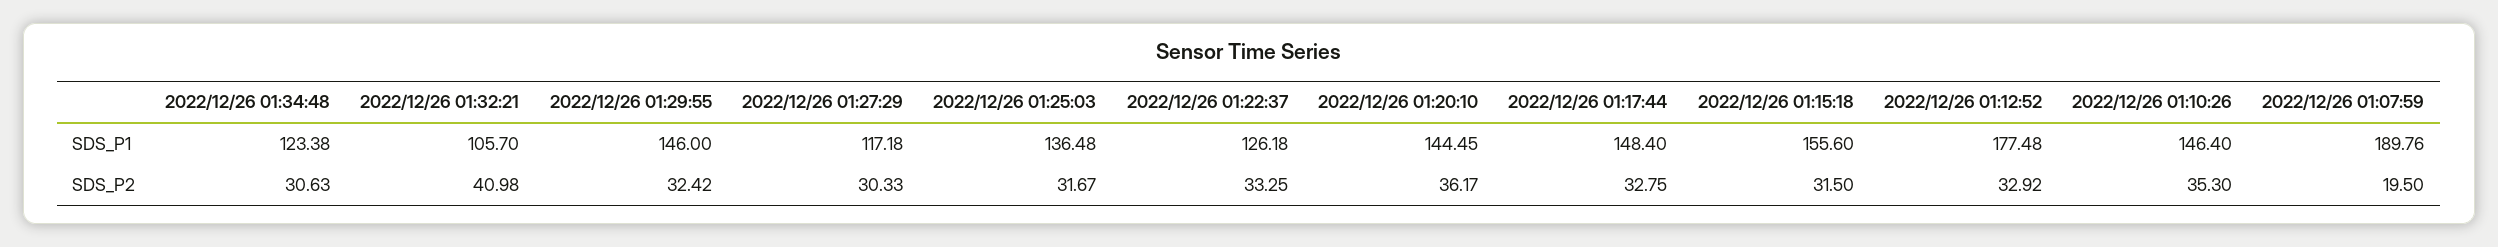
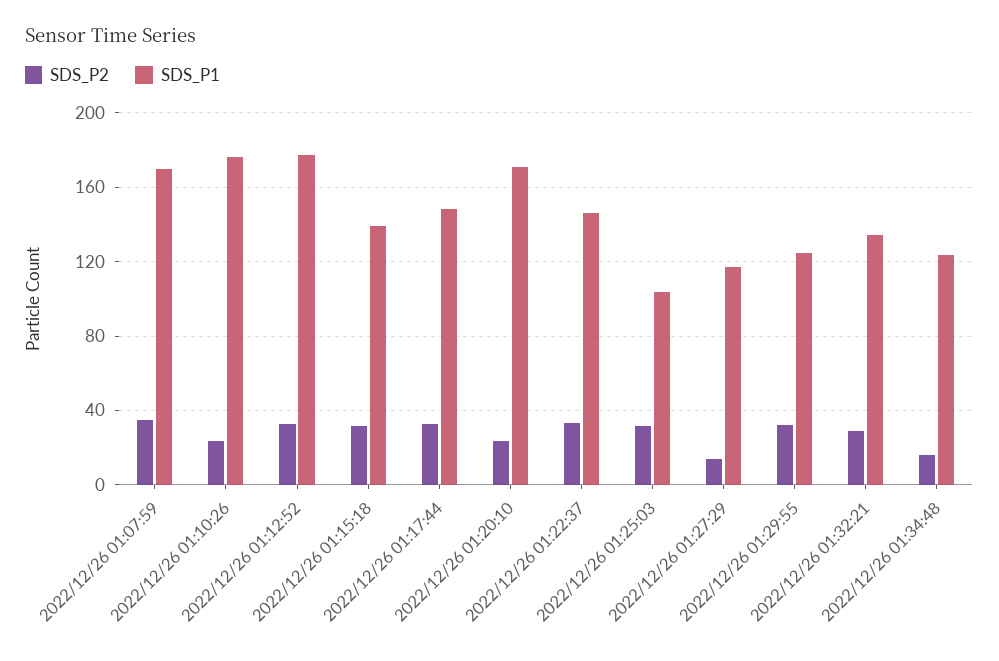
SDS_P1, 2022/12/26 01:32:21: 105.7 -> 135
SDS_P1, 2022/12/26 01:29:55: 146 -> 125
SDS_P1, 2022/12/26 01:25:03: 136.48 -> 105
SDS_P1, 2022/12/26 01:22:37: 126.18 -> 145
SDS_P1, 2022/12/26 01:20:10: 144.45 -> 170
SDS_P1, 2022/12/26 01:15:18: 155.6 -> 140
SDS_P1, 2022/12/26 01:10:26: 146.4 -> 175
SDS_P1, 2022/12/26 01:07:59: 189.76 -> 170
SDS_P2, 2022/12/26 01:34:48: 30.63 -> 15
SDS_P2, 2022/12/26 01:32:21: 40.98 -> 30
SDS_P2, 2022/12/26 01:27:29: 30.33 -> 15
SDS_P2, 2022/12/26 01:20:10: 36.17 -> 25
SDS_P2, 2022/12/26 01:10:26: 35.3 -> 25
SDS_P2, 2022/12/26 01:07:59: 19.5 -> 35

